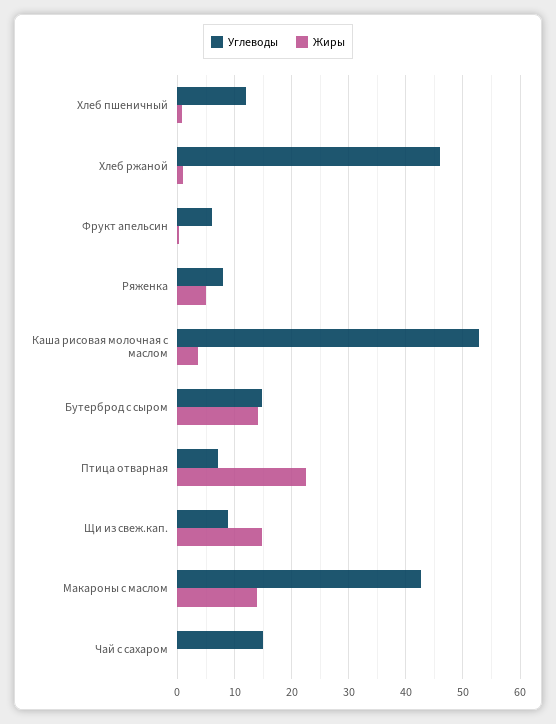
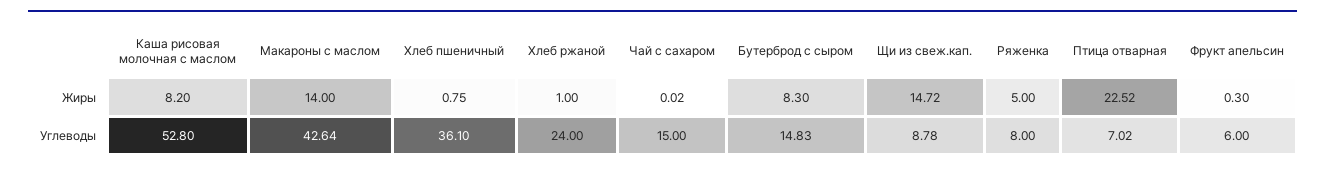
Углеводы, Хлеб пшеничный: 12 -> 36.1
Углеводы, Хлеб ржаной: 46 -> 24
Жиры, Каша рисовая молочная с маслом: 4 -> 8.2
Жиры, Бутерброд с сыром: 14 -> 8.3

